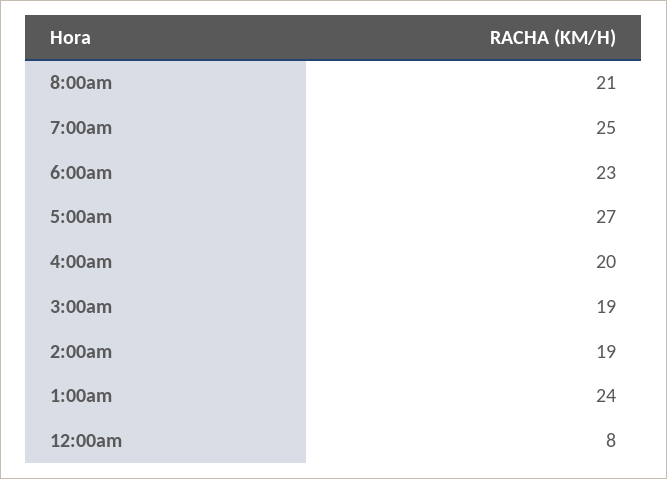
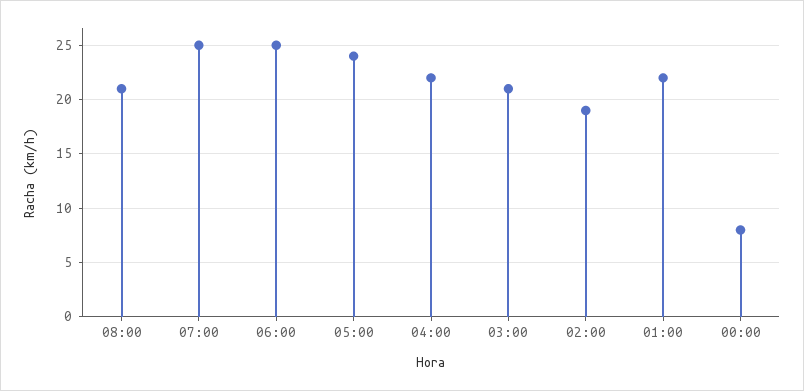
6:00am: 23 -> 25
5:00am: 27 -> 24
4:00am: 20 -> 22
3:00am: 19 -> 21
1:00am: 24 -> 22

